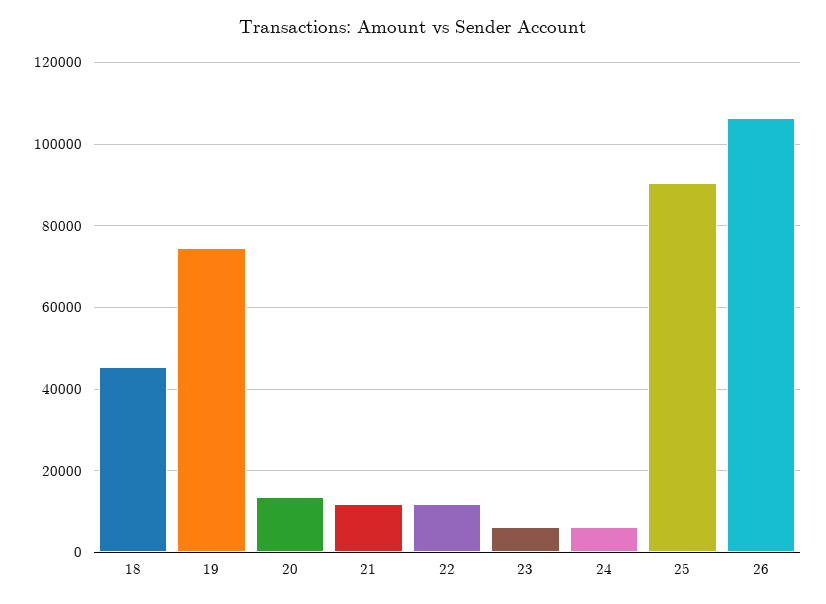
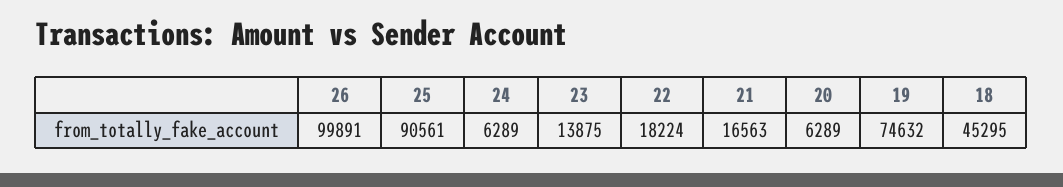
20: 14000 -> 6289
21: 12000 -> 16563
22: 12000 -> 18224
23: 6000 -> 13875
26: 106000 -> 99891

